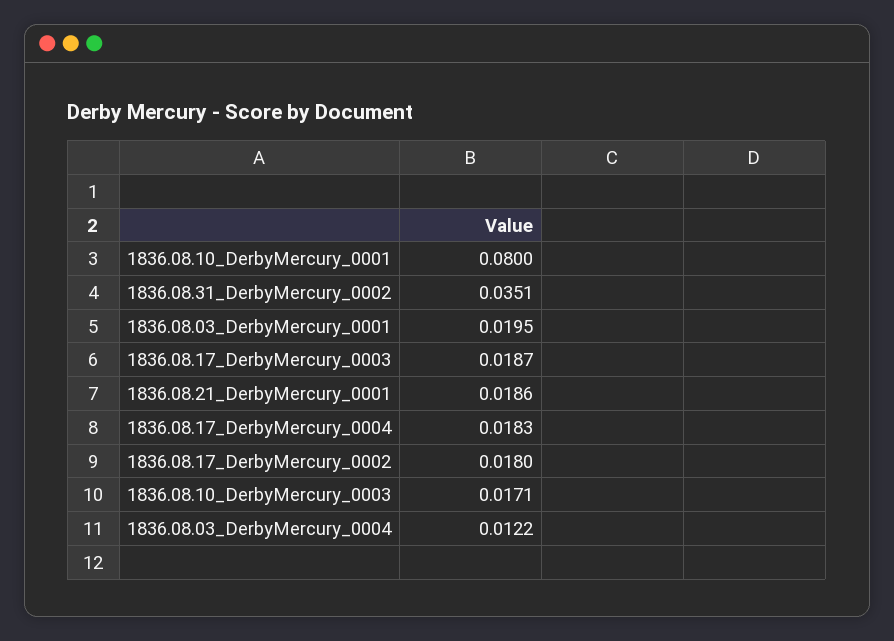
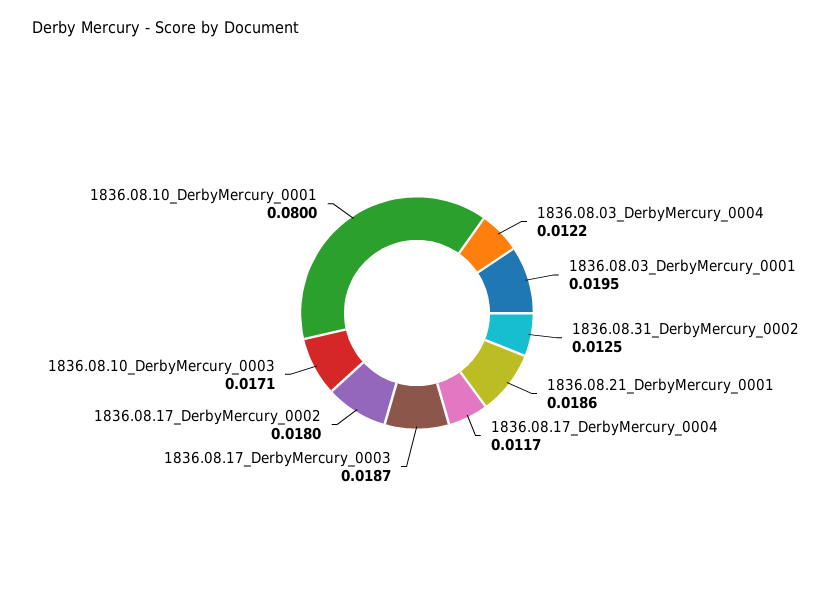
1836.08.31_DerbyMercury_0002: 0.0351 -> 0.0125
1836.08.17_DerbyMercury_0004: 0.0183 -> 0.0117

